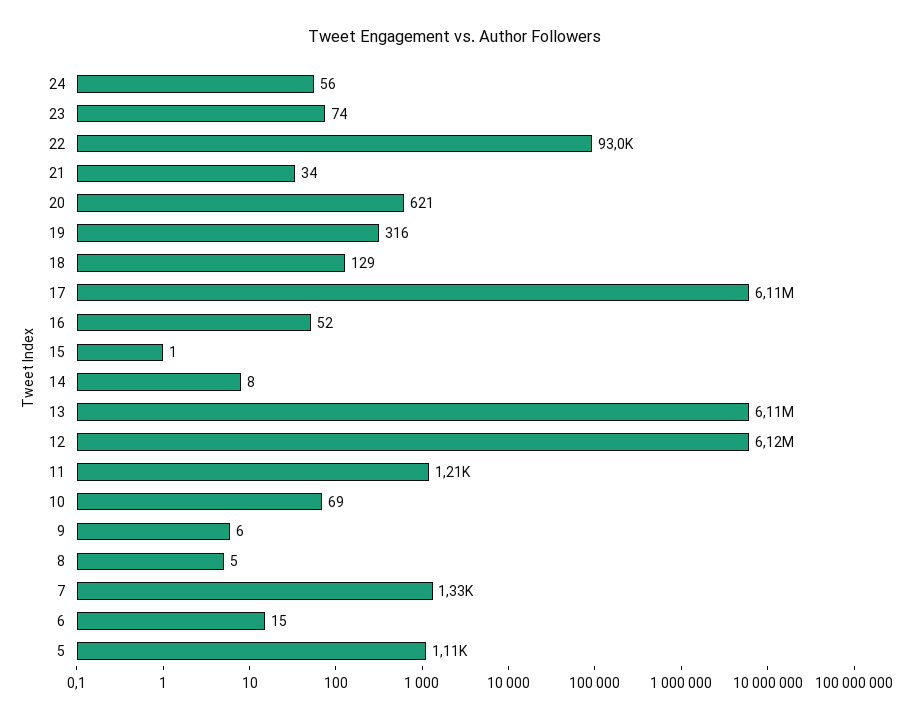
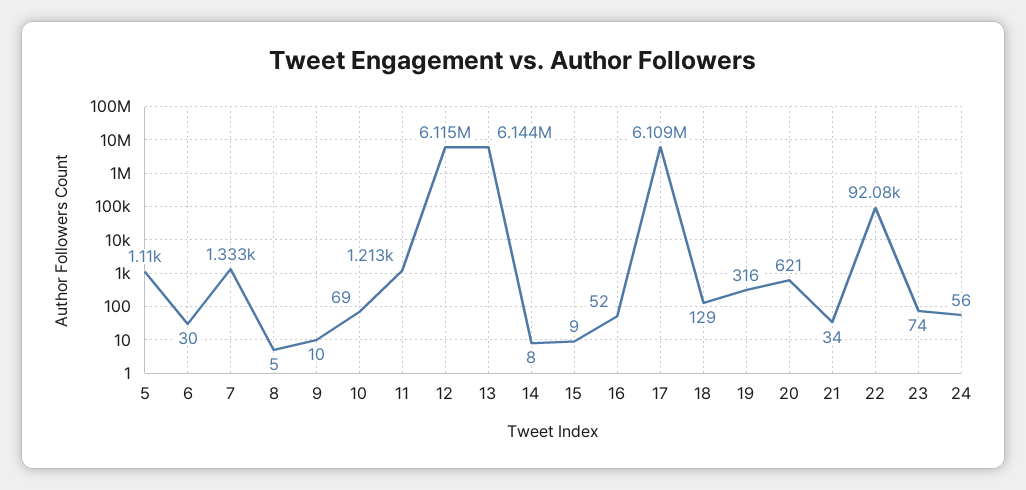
22: 93000 -> 92080
15: 1 -> 9
13: 6110000 -> 6144000
9: 6 -> 10
6: 15 -> 30

